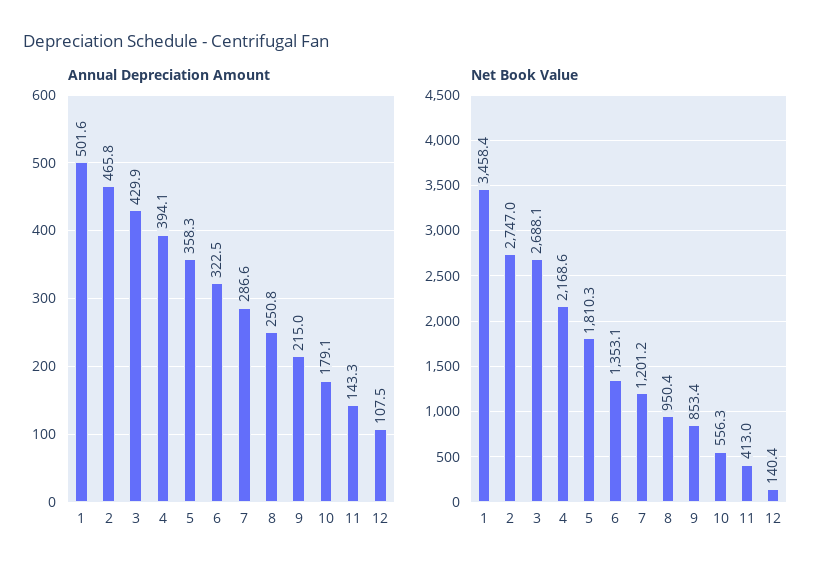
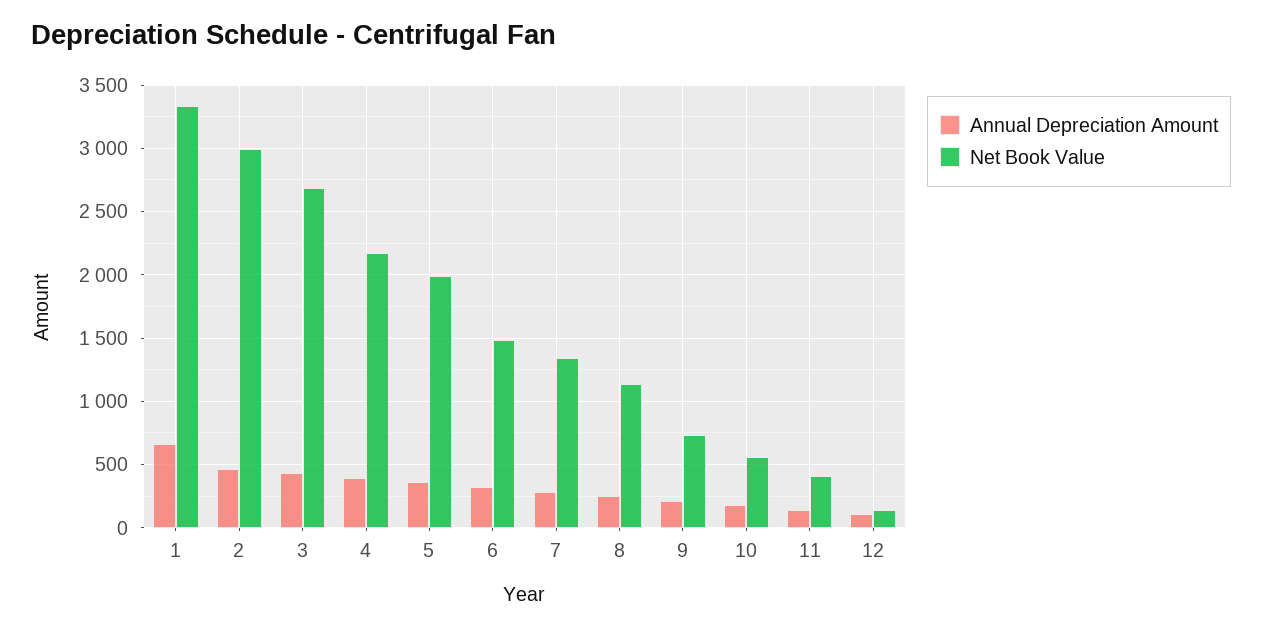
Annual Depreciation Amount, 1: 501.6 -> 650
Net Book Value, 1: 3458.4 -> 3350
Net Book Value, 2: 2747 -> 3000
Net Book Value, 5: 1810.3 -> 2000
Net Book Value, 6: 1353.1 -> 1500
Net Book Value, 7: 1201.2 -> 1350
Net Book Value, 8: 950.4 -> 1150
Net Book Value, 9: 853.4 -> 750

